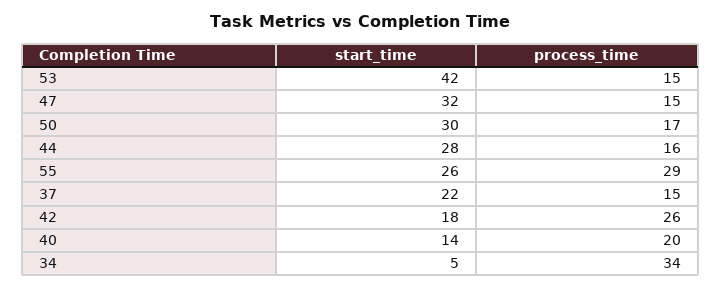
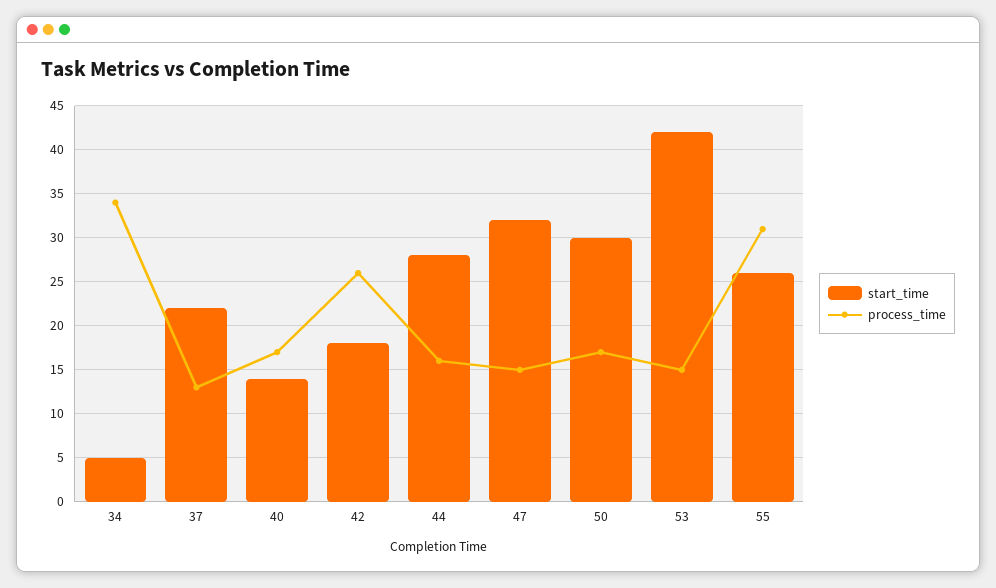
process_time, 55: 29 -> 31
process_time, 37: 15 -> 13
process_time, 40: 20 -> 17

